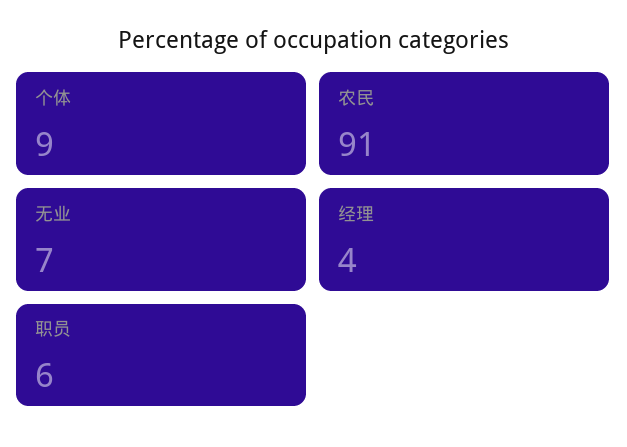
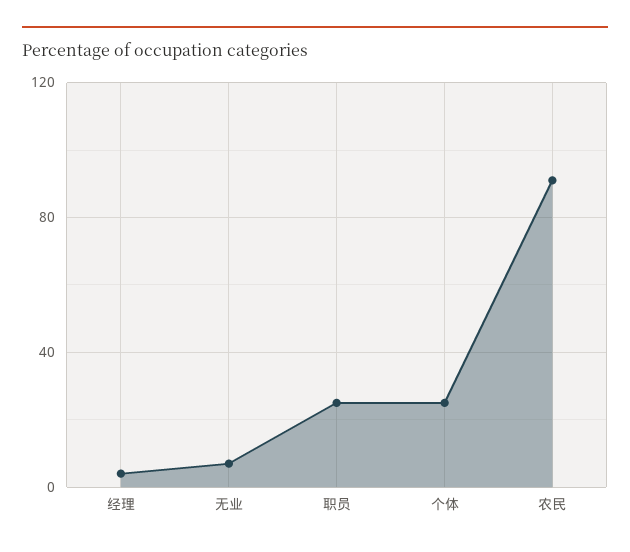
个体: 9 -> 25
职员: 6 -> 25

